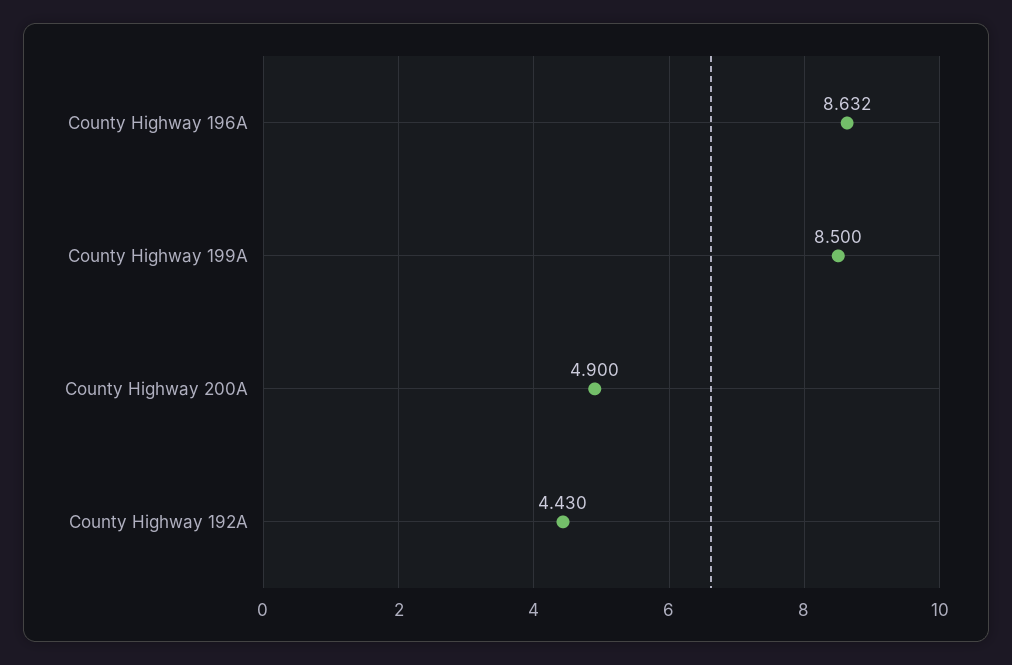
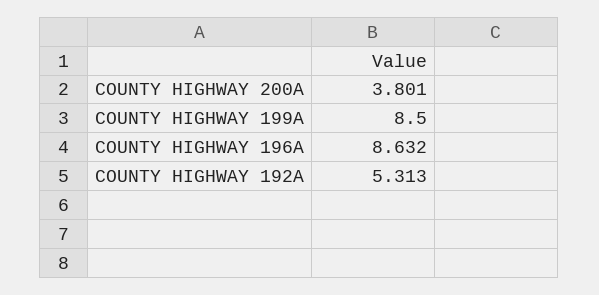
County Highway 200A: 4.9 -> 3.801
County Highway 192A: 4.43 -> 5.313

